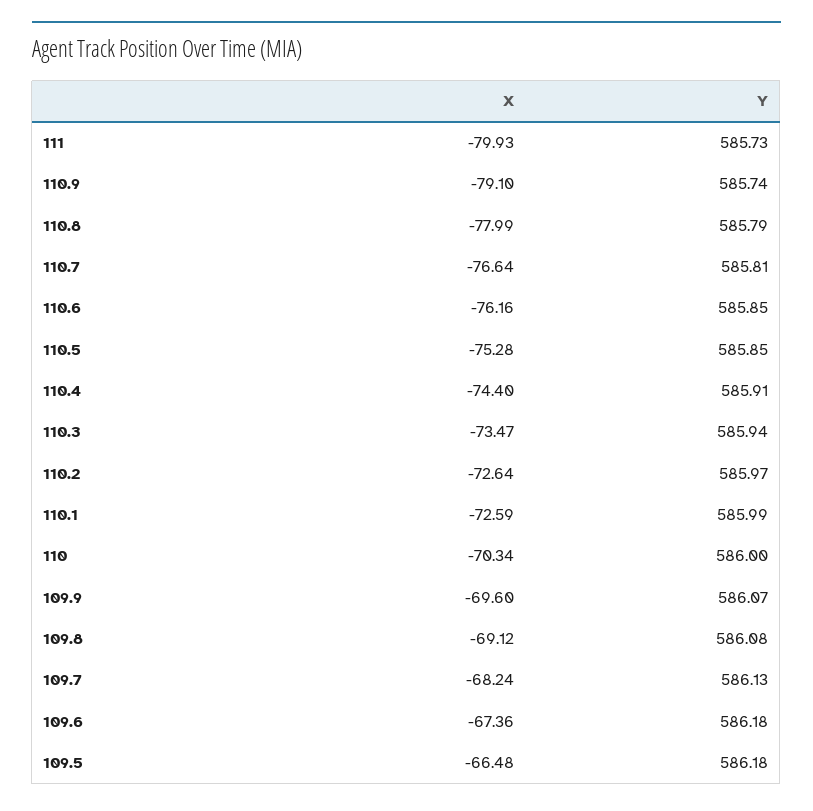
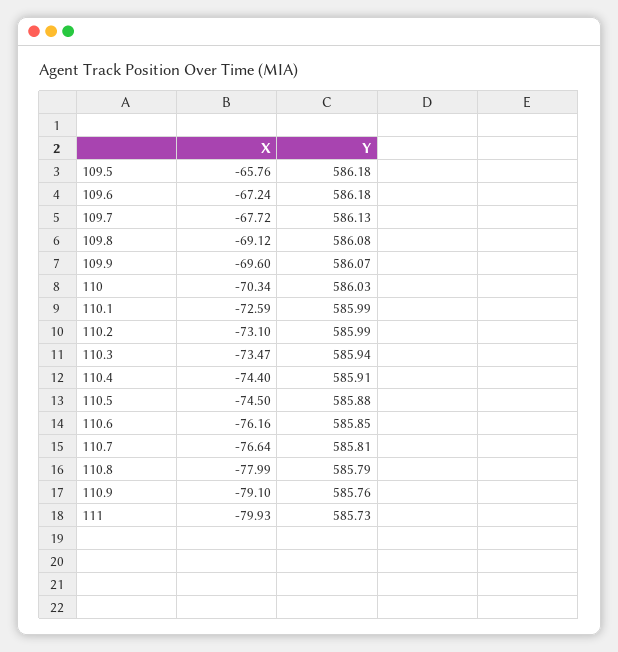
Y, 110.9: 585.74 -> 585.76
X, 110.5: -75.28 -> -74.5
Y, 110.5: 585.85 -> 585.88
X, 110.2: -72.64 -> -73.1
Y, 110.2: 585.97 -> 585.99
Y, 110: 586 -> 586.03
X, 109.7: -68.24 -> -67.72
X, 109.6: -67.36 -> -67.24
X, 109.5: -66.48 -> -65.76

